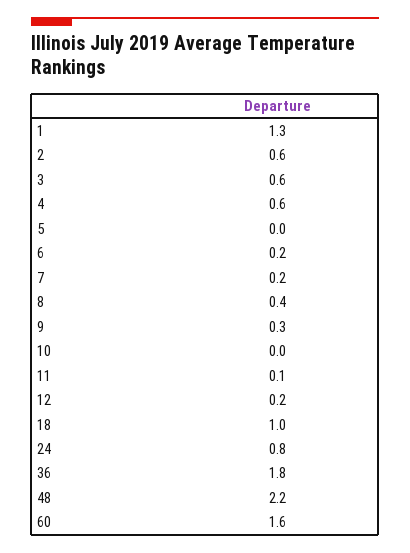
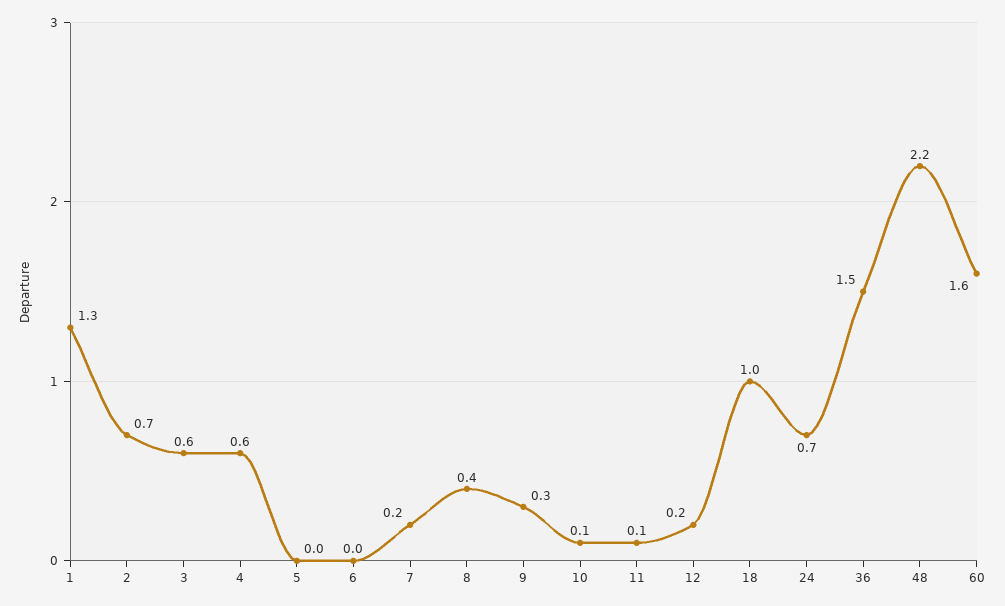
2: 0.6 -> 0.7
6: 0.2 -> 0
10: 0 -> 0.1
24: 0.8 -> 0.7
36: 1.8 -> 1.5

